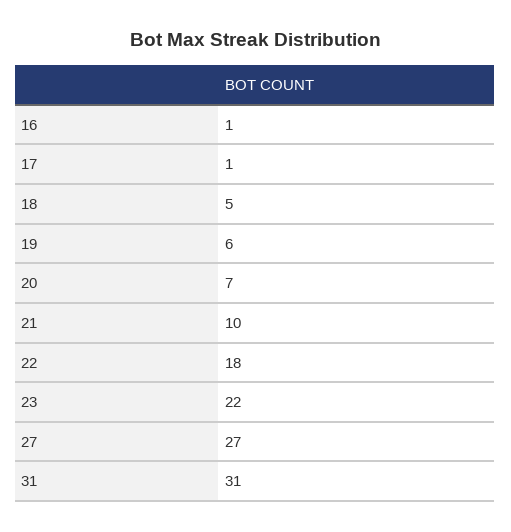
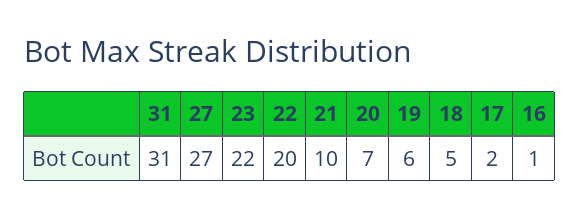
17: 1 -> 2
22: 18 -> 20

